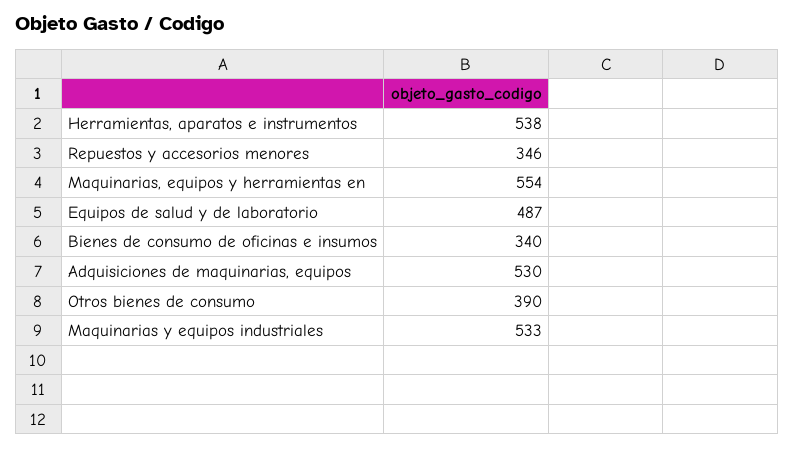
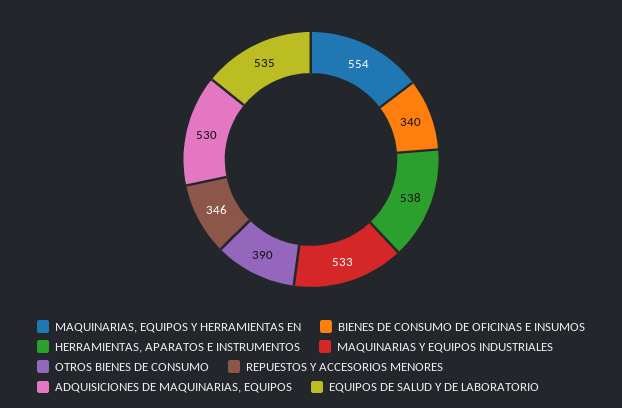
Equipos de salud y de laboratorio: 487 -> 535

